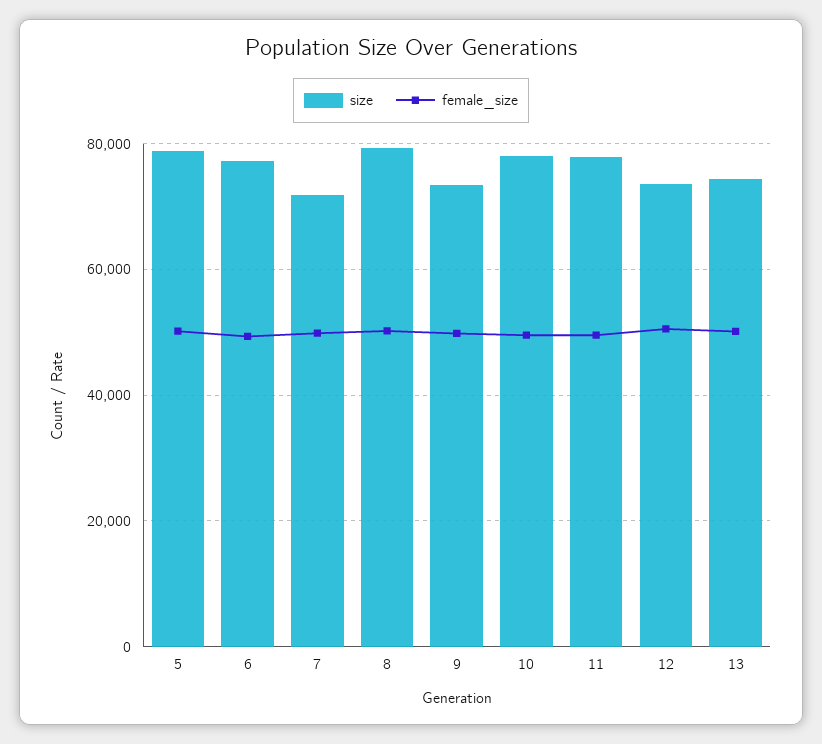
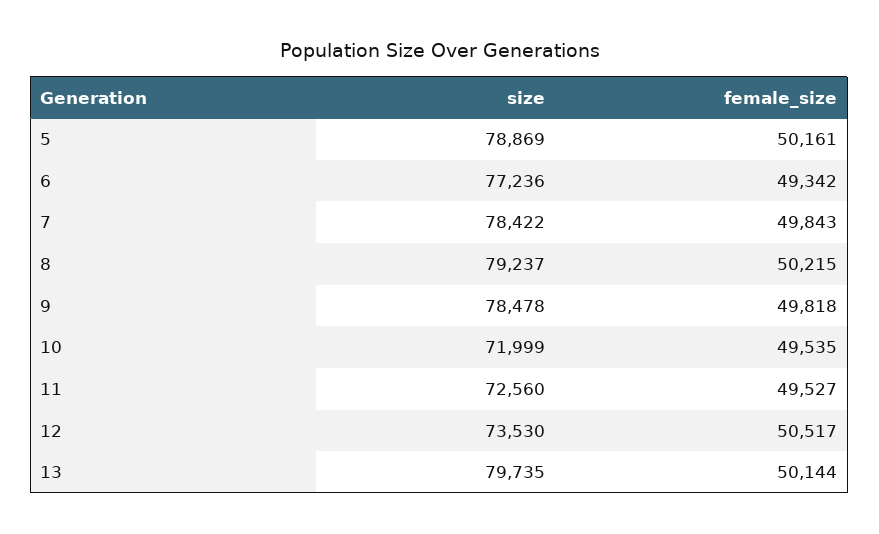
size, 7: 72000 -> 78422
size, 9: 74000 -> 78478
size, 10: 78000 -> 71999
size, 11: 78000 -> 72560
size, 13: 74000 -> 79735

